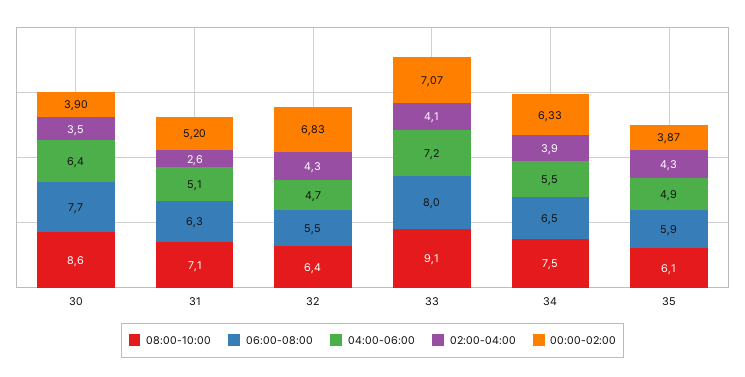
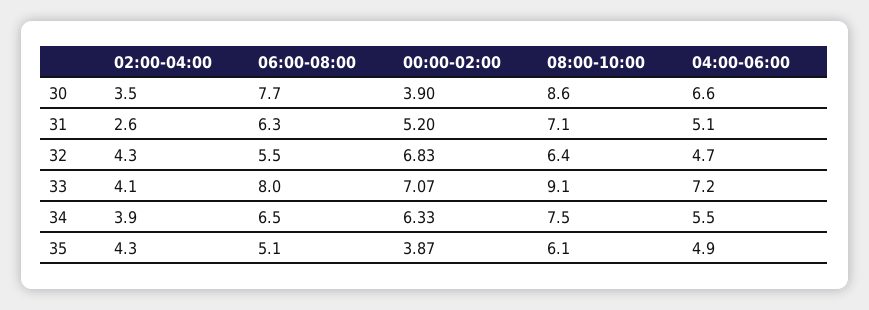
04:00-06:00, 30: 6.4 -> 6.6
06:00-08:00, 35: 5.9 -> 5.1

